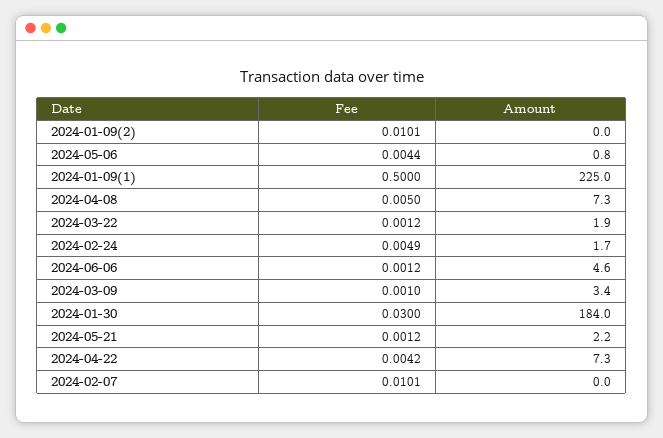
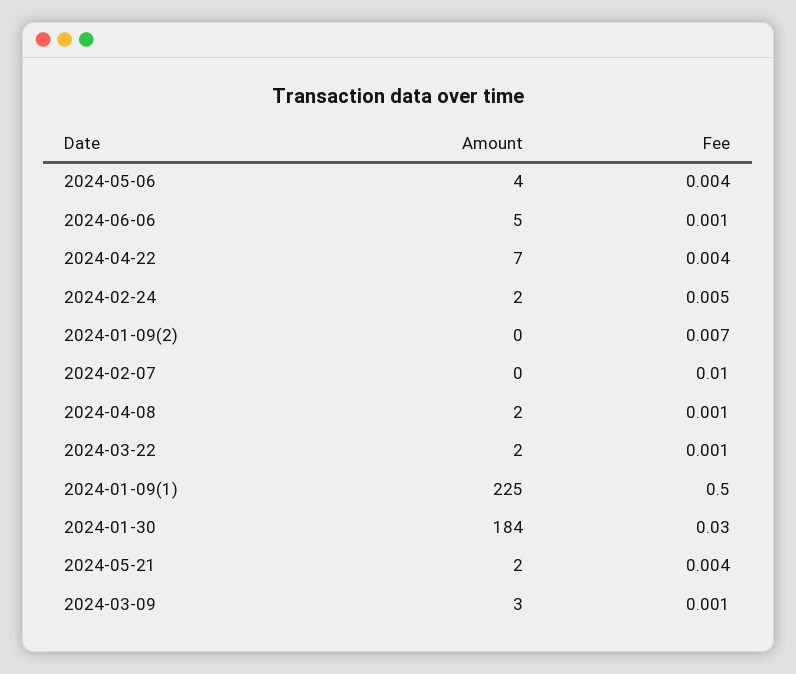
Fee, 2024-01-09(2): 0.0101 -> 0.007
Amount, 2024-05-06: 0.8 -> 4
Fee, 2024-04-08: 0.005 -> 0.001
Amount, 2024-04-08: 7.3 -> 2
Fee, 2024-05-21: 0.0012 -> 0.004

